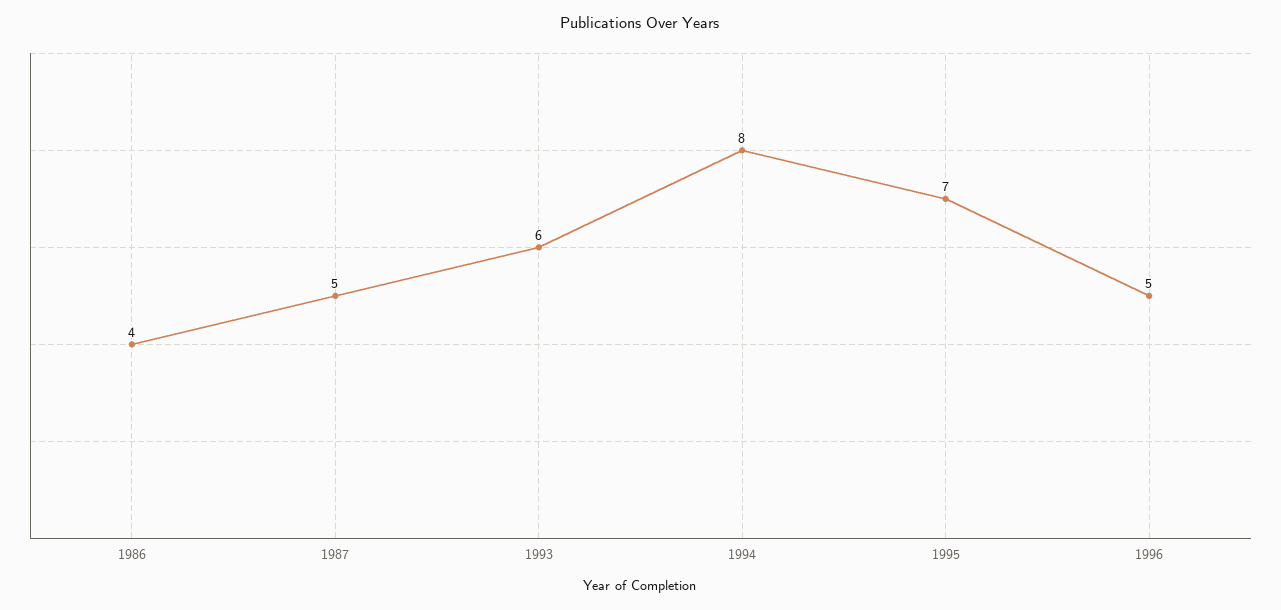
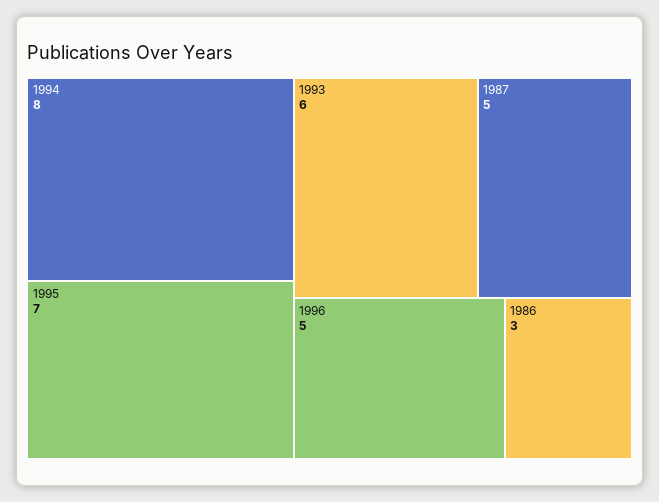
1986: 4 -> 3

